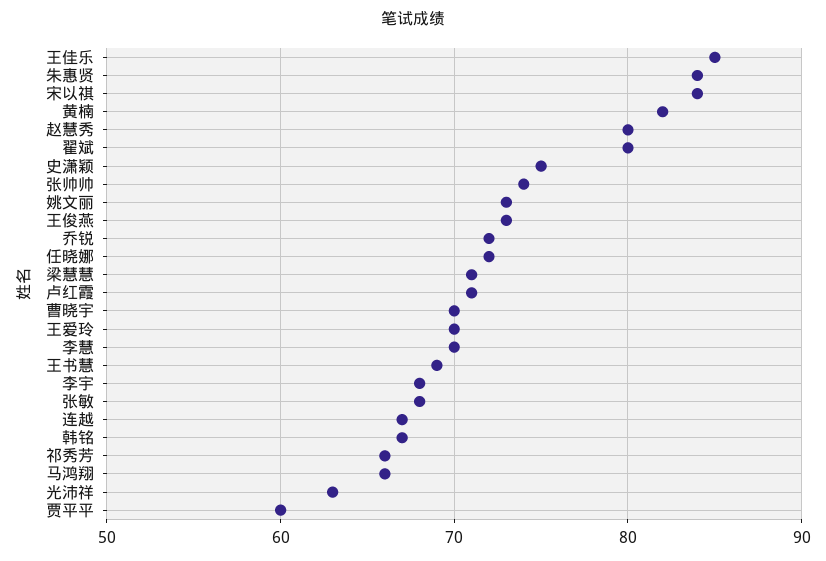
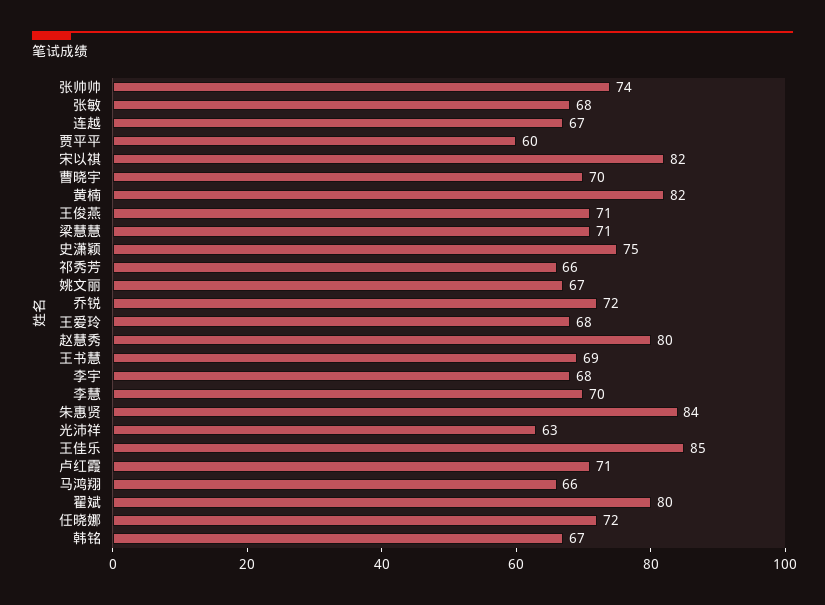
宋以祺: 84 -> 82
姚文丽: 73 -> 67
王俊燕: 73 -> 71
王爱玲: 70 -> 68

